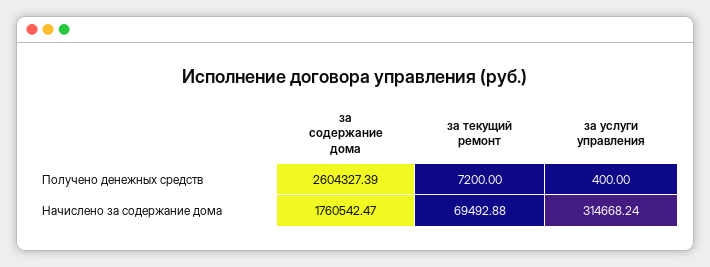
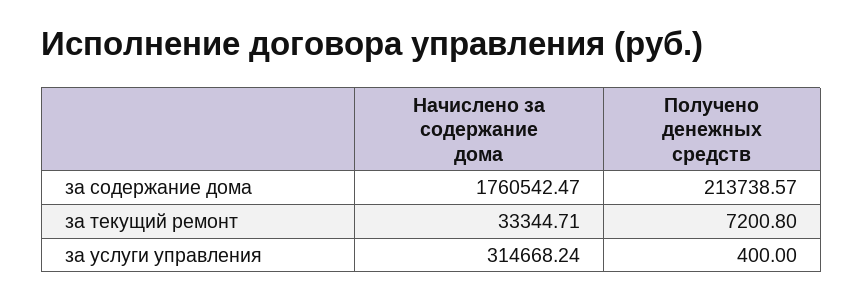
за содержание дома, Получено денежных средств: 2604327.39 -> 213738.57
за текущий ремонт, Получено денежных средств: 7200 -> 7200.8
за текущий ремонт, Начислено за содержание дома: 69492.88 -> 33344.71

